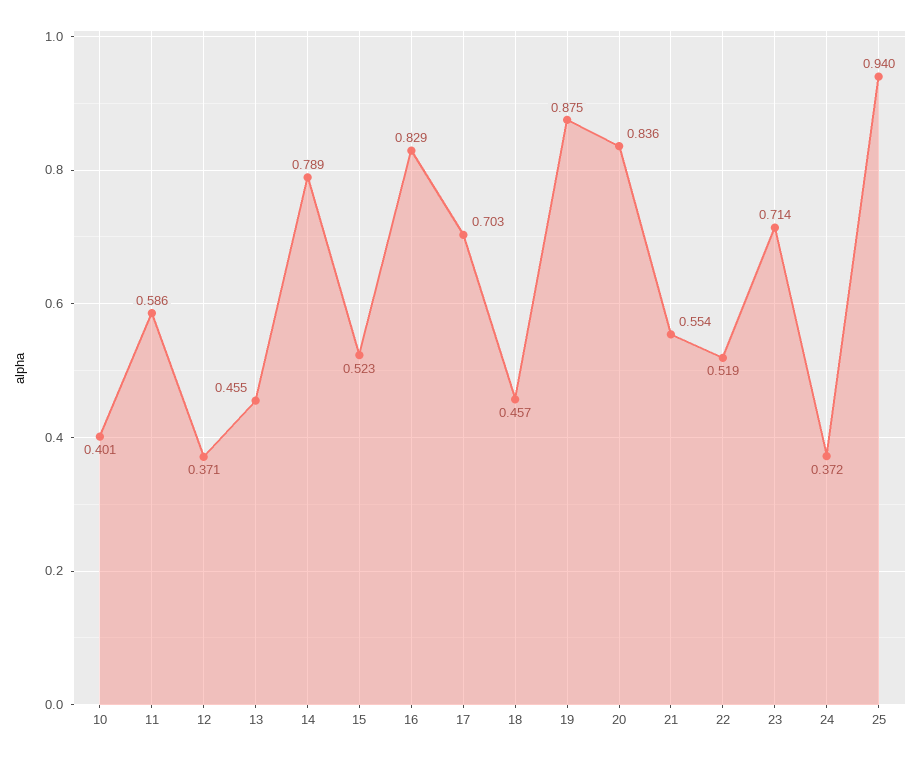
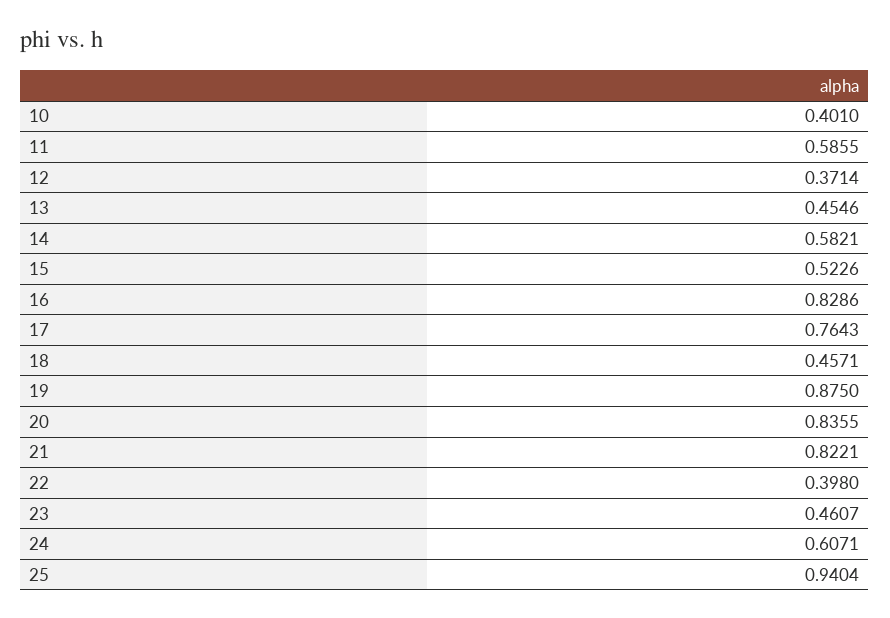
14: 0.789 -> 0.5821
17: 0.703 -> 0.7643
21: 0.554 -> 0.8221
22: 0.519 -> 0.398
23: 0.714 -> 0.4607
24: 0.372 -> 0.6071

